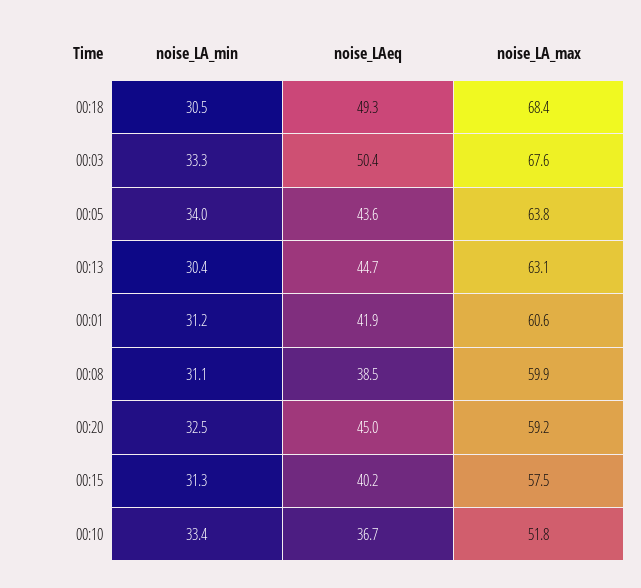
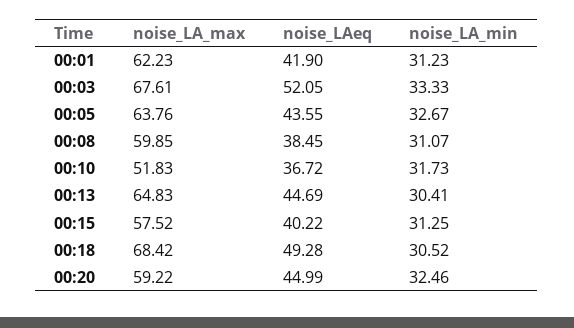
noise_LAeq, 00:03: 50.4 -> 52.05
noise_LA_min, 00:05: 34 -> 32.67
noise_LA_max, 00:13: 63.1 -> 64.83
noise_LA_max, 00:01: 60.6 -> 62.23
noise_LA_min, 00:10: 33.4 -> 31.73

